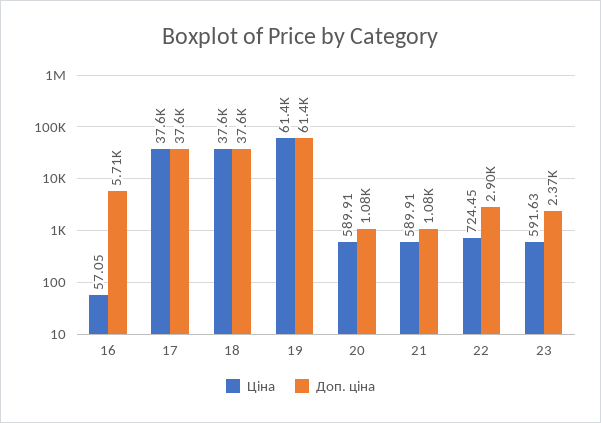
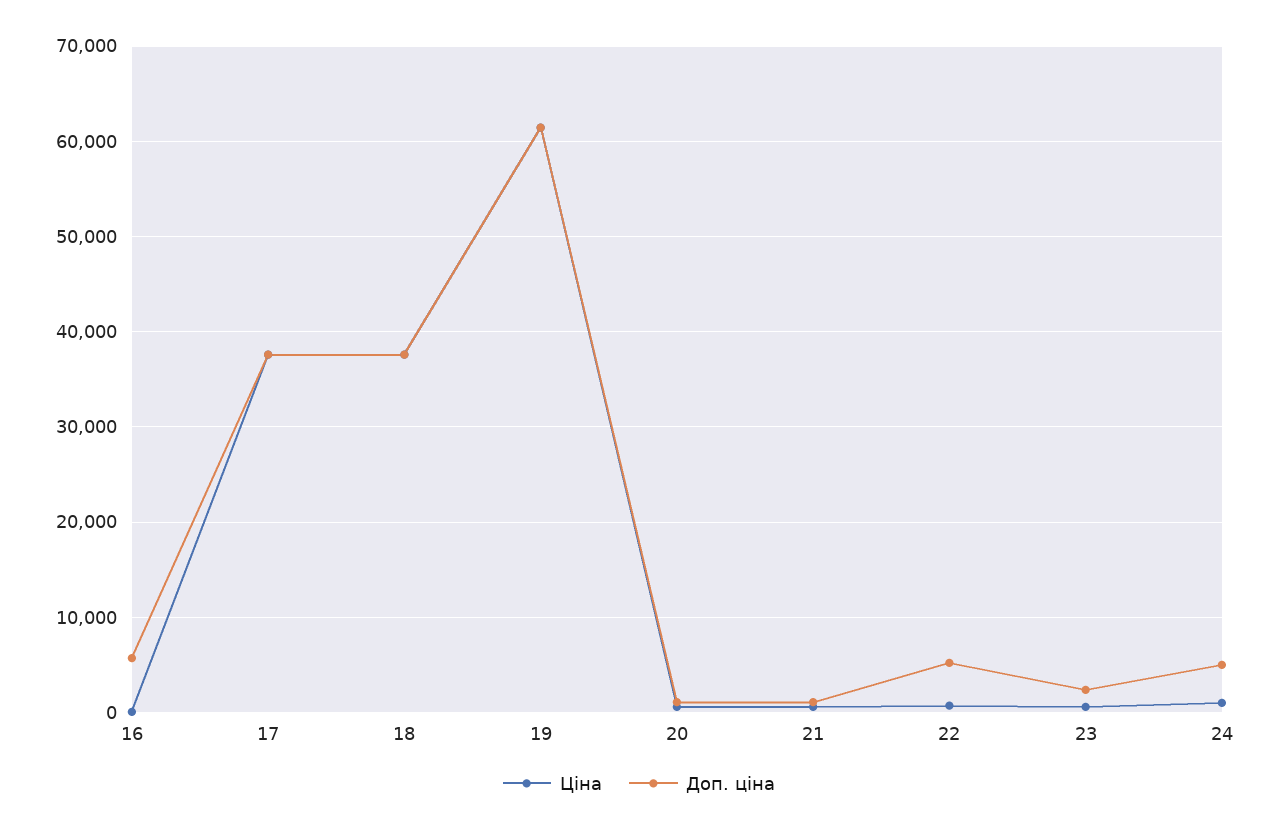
Доп. ціна, 22: 2900 -> 5000
Ціна, 24: none -> 1000
Доп. ціна, 24: none -> 5000

